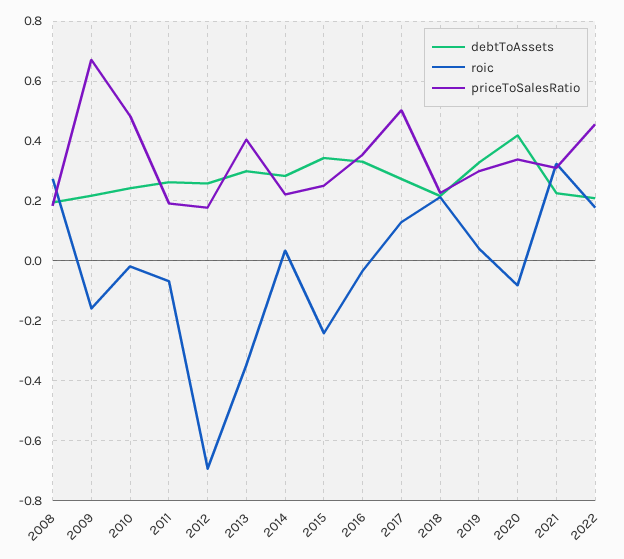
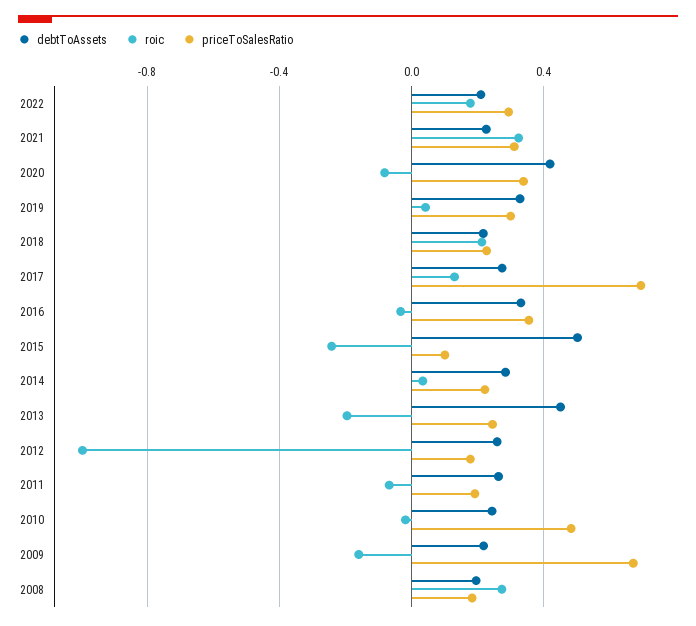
roic, 2012: -0.7 -> -1
debtToAssets, 2013: 0.3 -> 0.45
roic, 2013: -0.35 -> -0.2
priceToSalesRatio, 2013: 0.4 -> 0.25
debtToAssets, 2015: 0.35 -> 0.5
priceToSalesRatio, 2015: 0.25 -> 0.1
priceToSalesRatio, 2017: 0.5 -> 0.7
priceToSalesRatio, 2022: 0.45 -> 0.3

